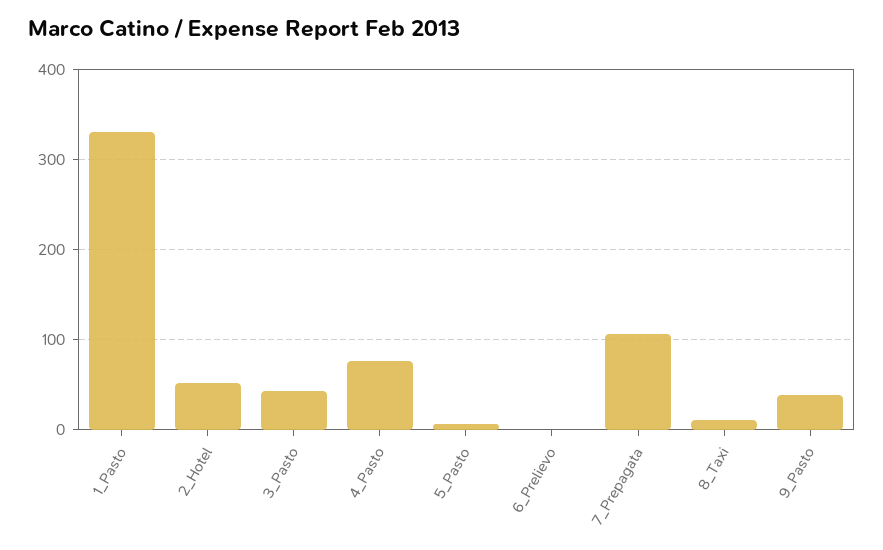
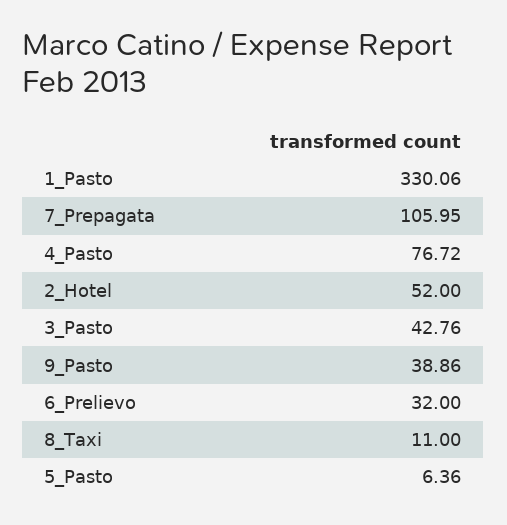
6_Prelievo: 0 -> 32

